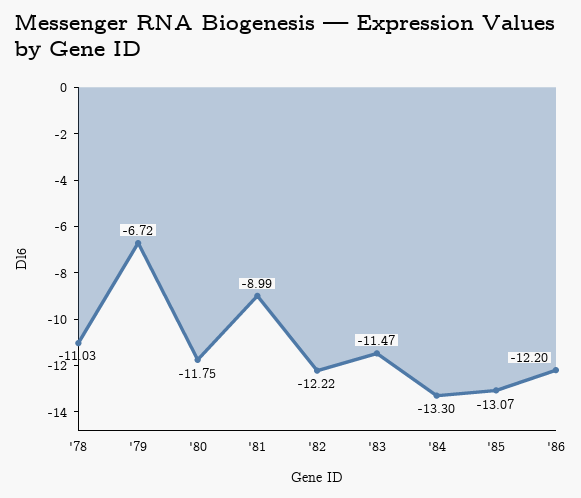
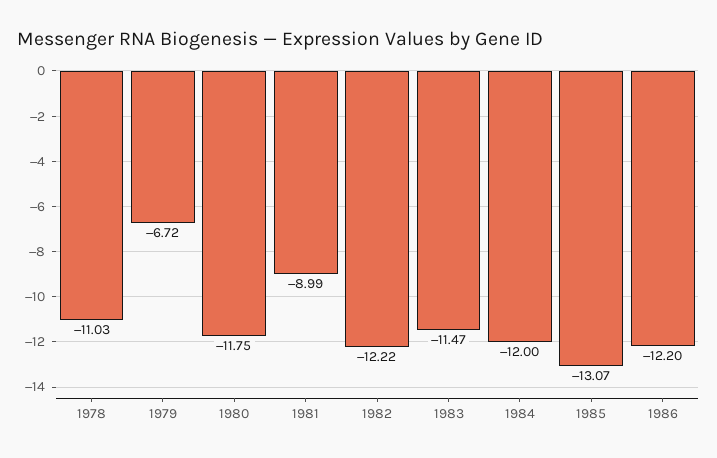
'84: -13.3 -> -12

